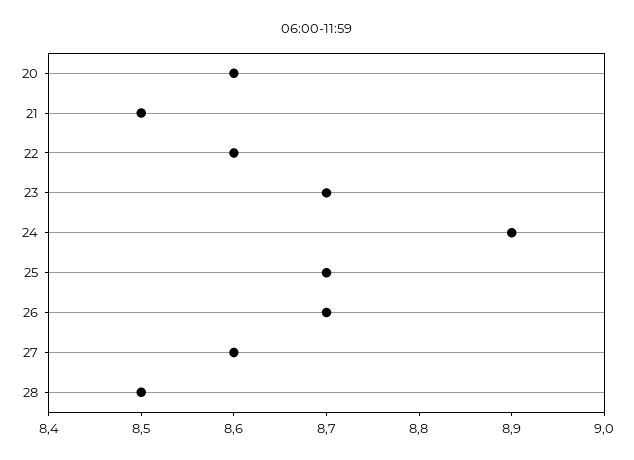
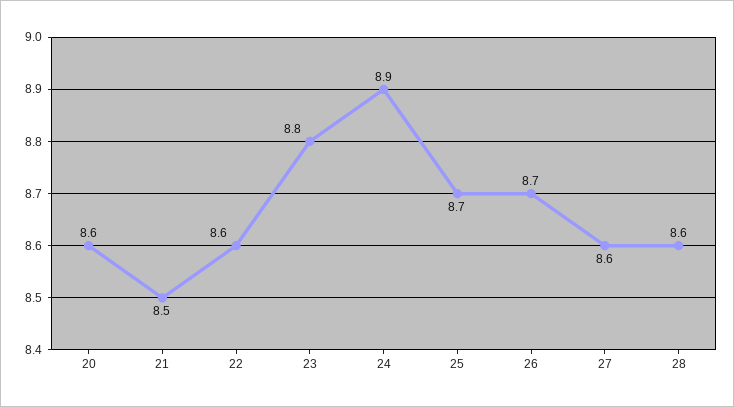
23: 8.7 -> 8.8
28: 8.5 -> 8.6

